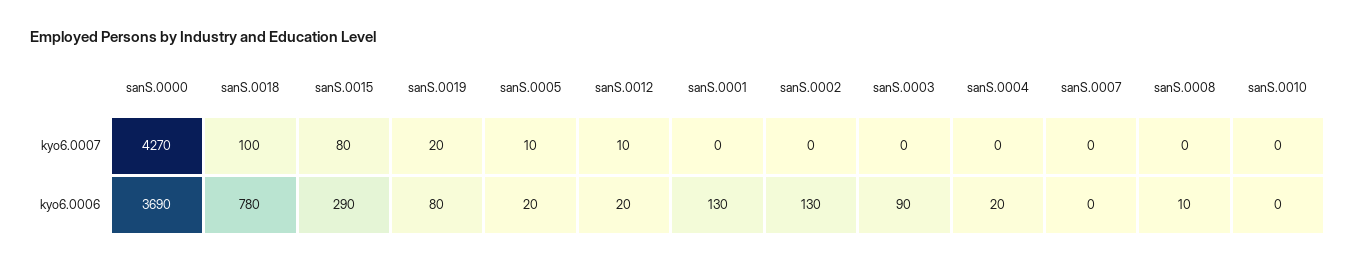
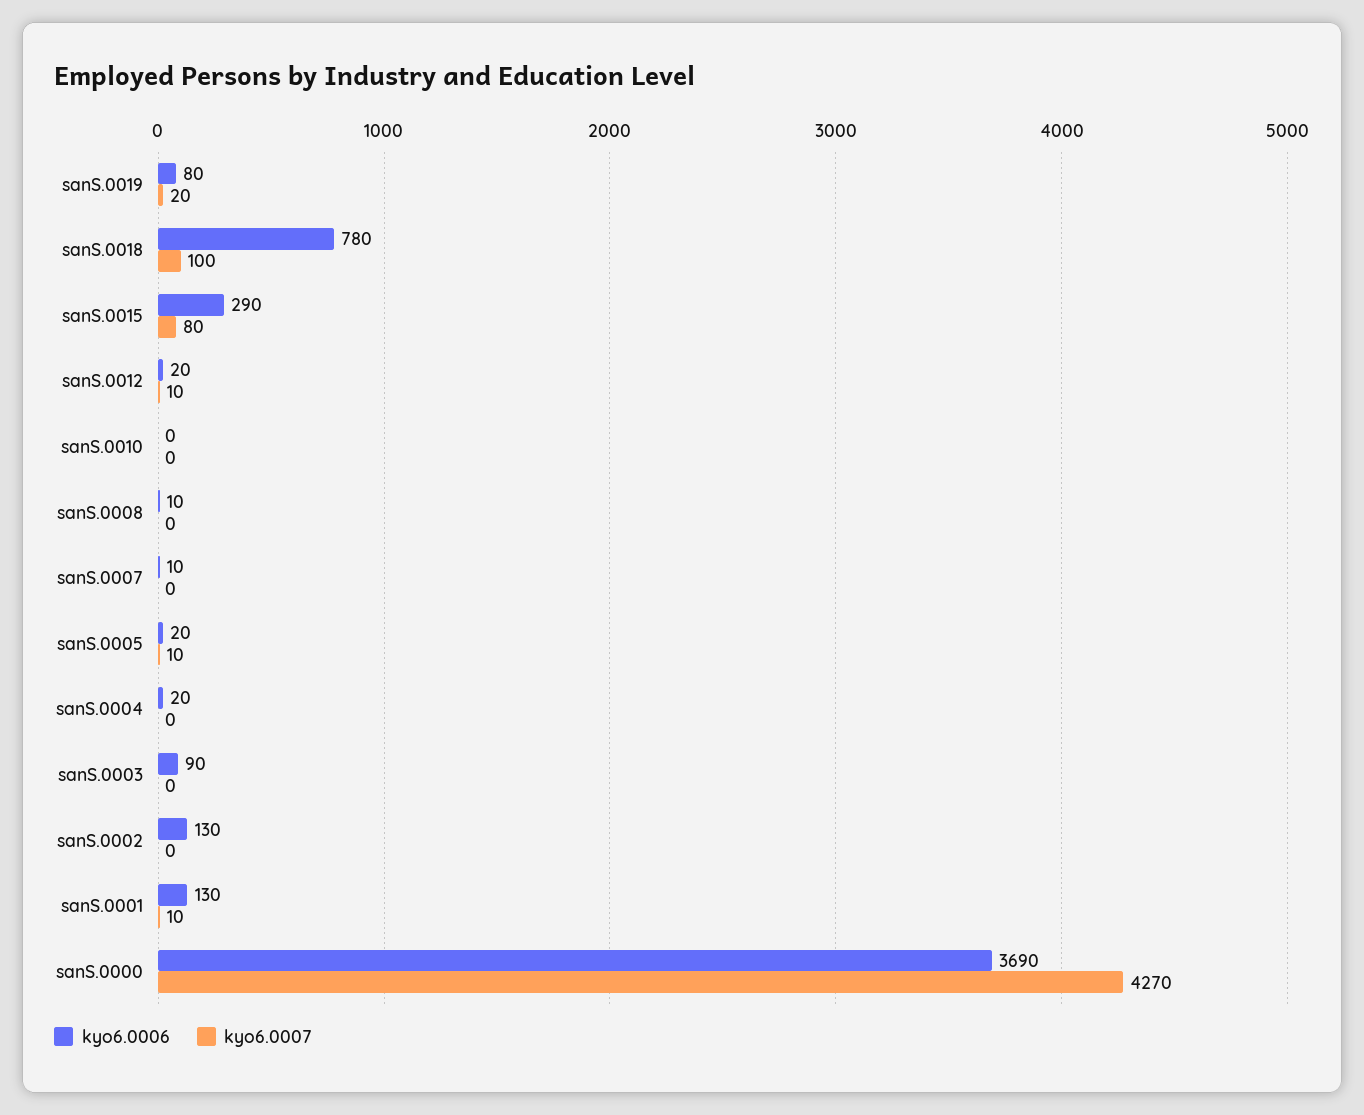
kyo6.0007, sanS.0001: 0 -> 10
kyo6.0006, sanS.0007: 0 -> 10

